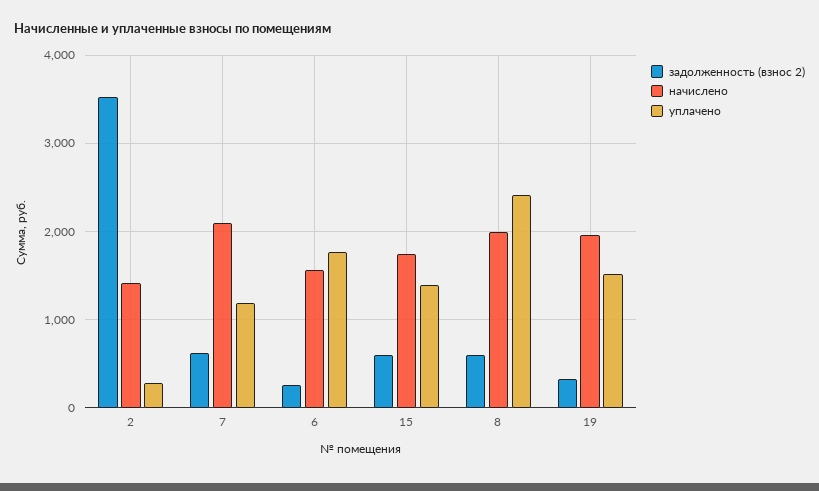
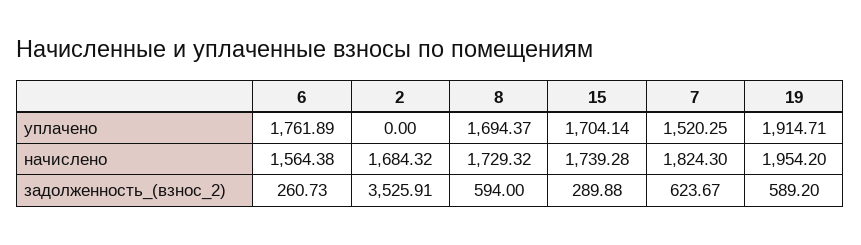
начислено, 2: 1400 -> 1684.32
уплачено, 2: 300 -> 0
начислено, 7: 2100 -> 1824.3
уплачено, 7: 1200 -> 1520.25
задолженность (взнос 2), 15: 600 -> 289.88
уплачено, 15: 1400 -> 1704.14
начислено, 8: 2000 -> 1729.32
уплачено, 8: 2400 -> 1694.37
задолженность (взнос 2), 19: 300 -> 589.2
уплачено, 19: 1500 -> 1914.71

